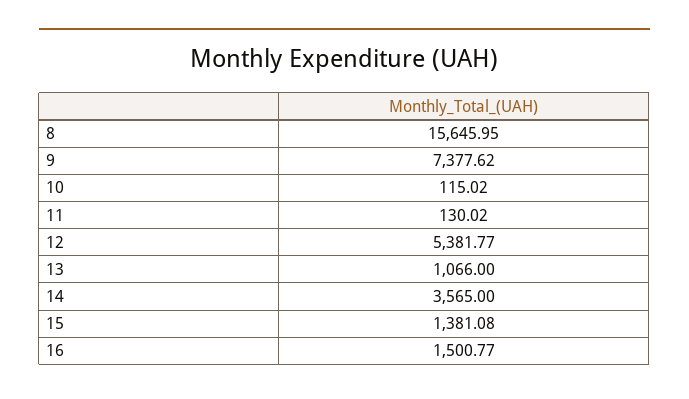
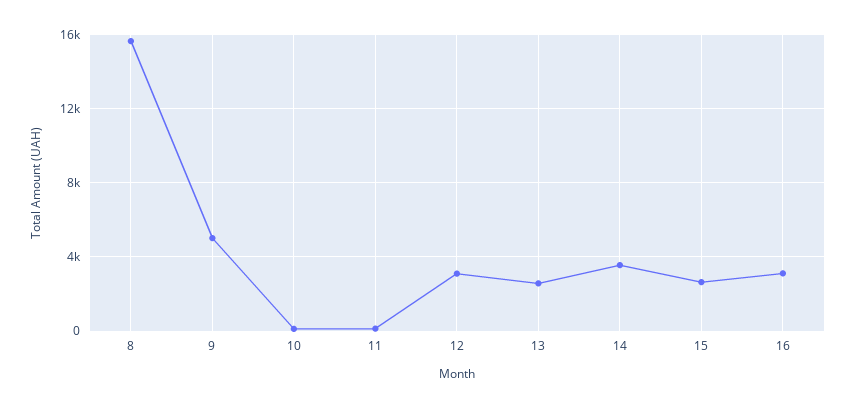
9: 7377.62 -> 5000
12: 5381.77 -> 3000
13: 1066 -> 2500
15: 1381.08 -> 2500
16: 1500.77 -> 3000

